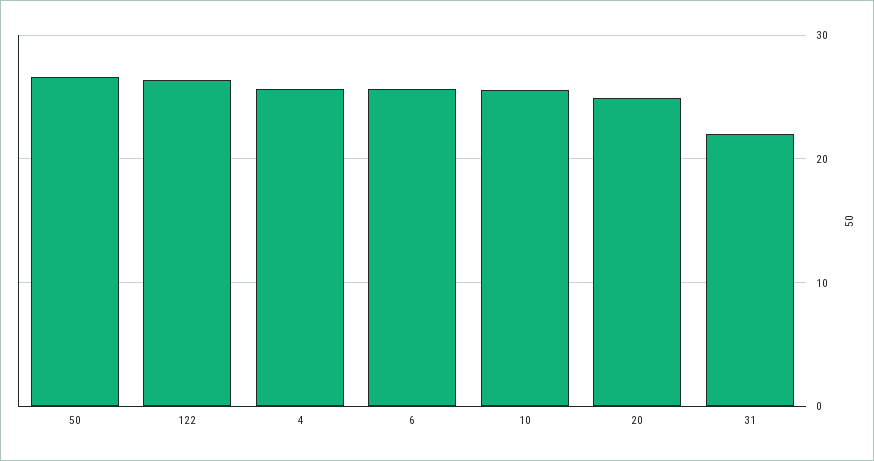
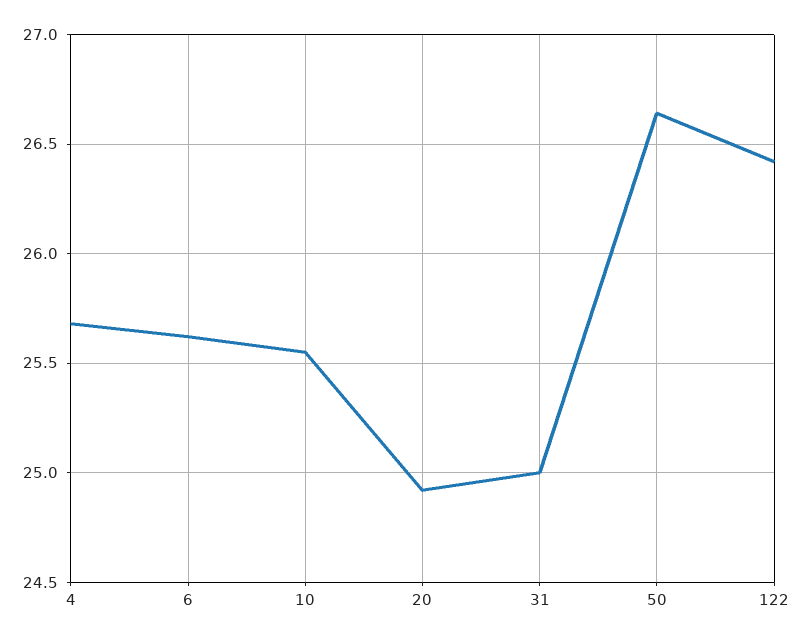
31: 22 -> 25

